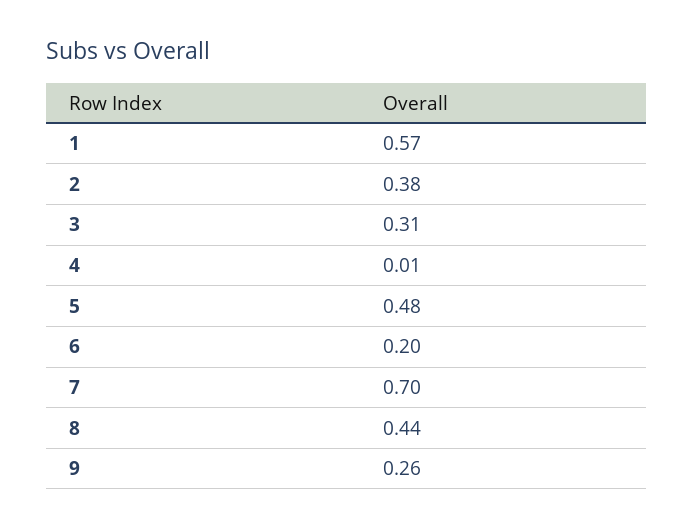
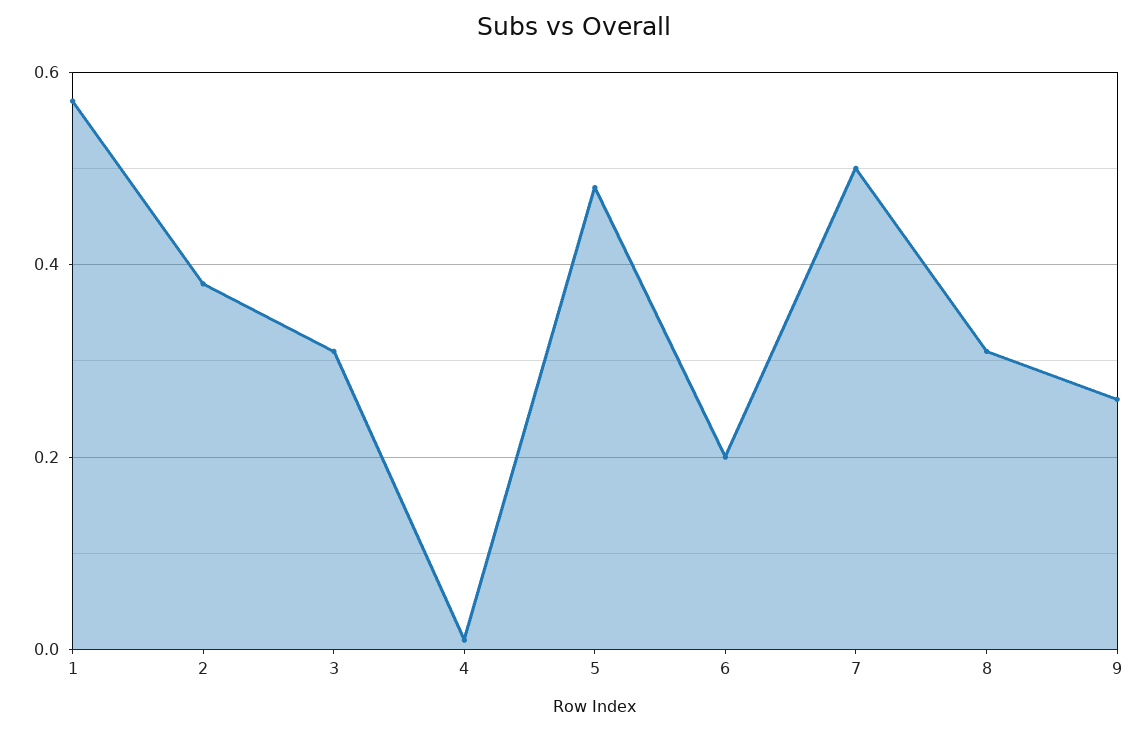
7: 0.7 -> 0.5
8: 0.44 -> 0.3

